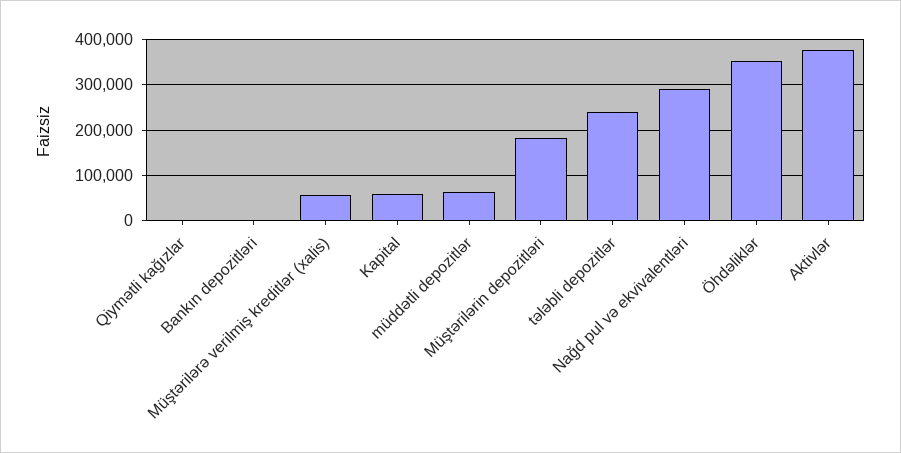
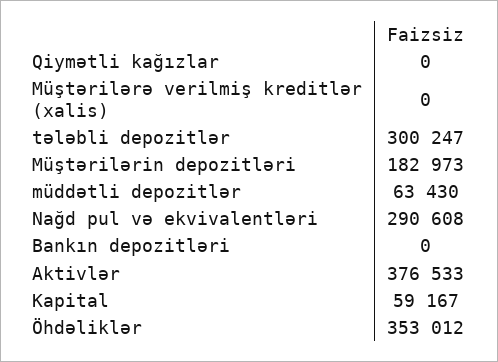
Müştərilərə verilmiş kreditlər (xalis): 60000 -> 0
tələbli depozitlər: 240000 -> 300247

